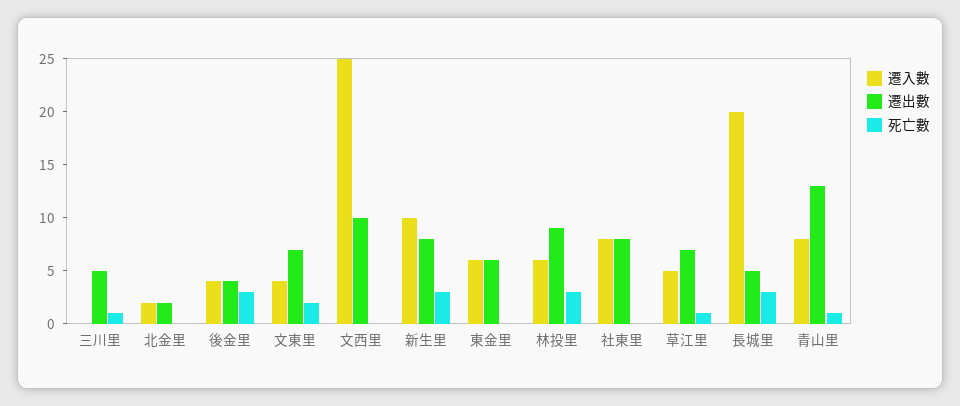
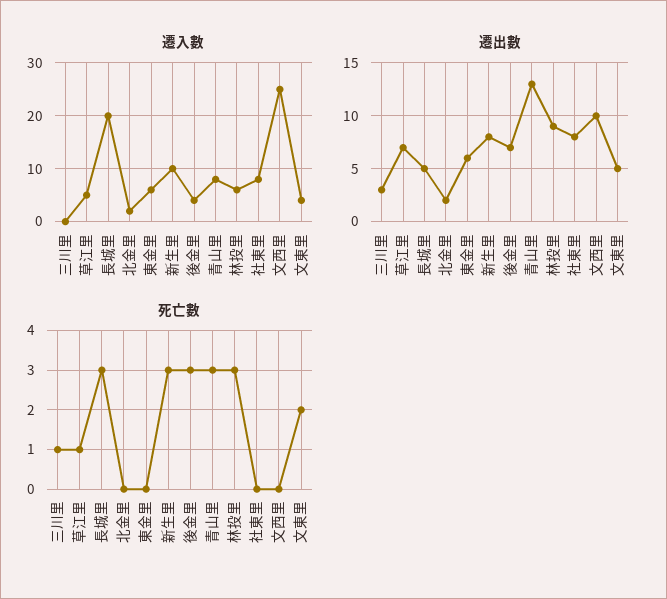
遷出數, 三川里: 5 -> 3
遷出數, 後金里: 4 -> 7
遷出數, 文東里: 7 -> 5
死亡數, 青山里: 1 -> 3

